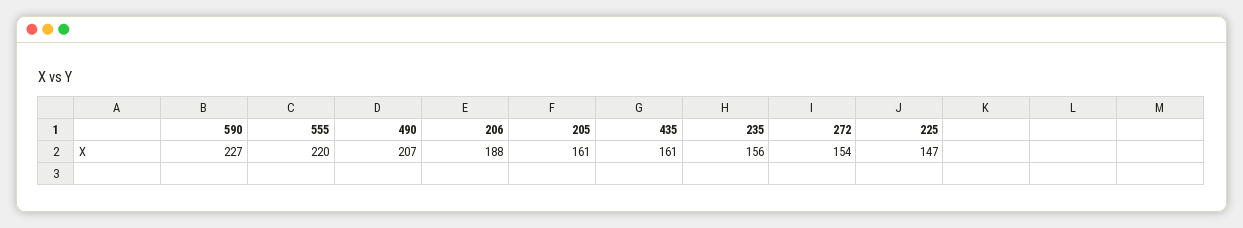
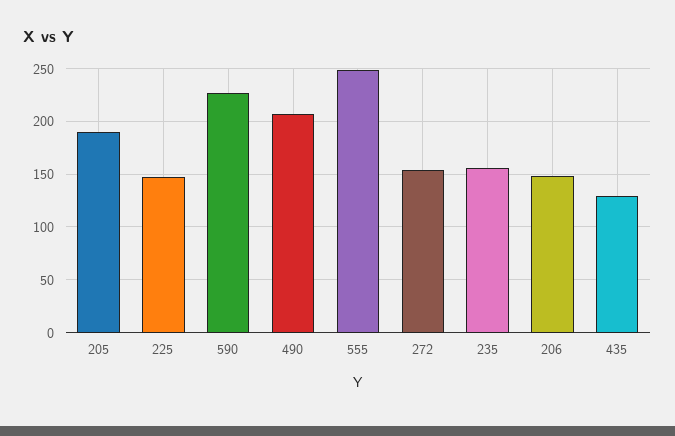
555: 220 -> 250
206: 188 -> 150
205: 161 -> 190
435: 161 -> 130

